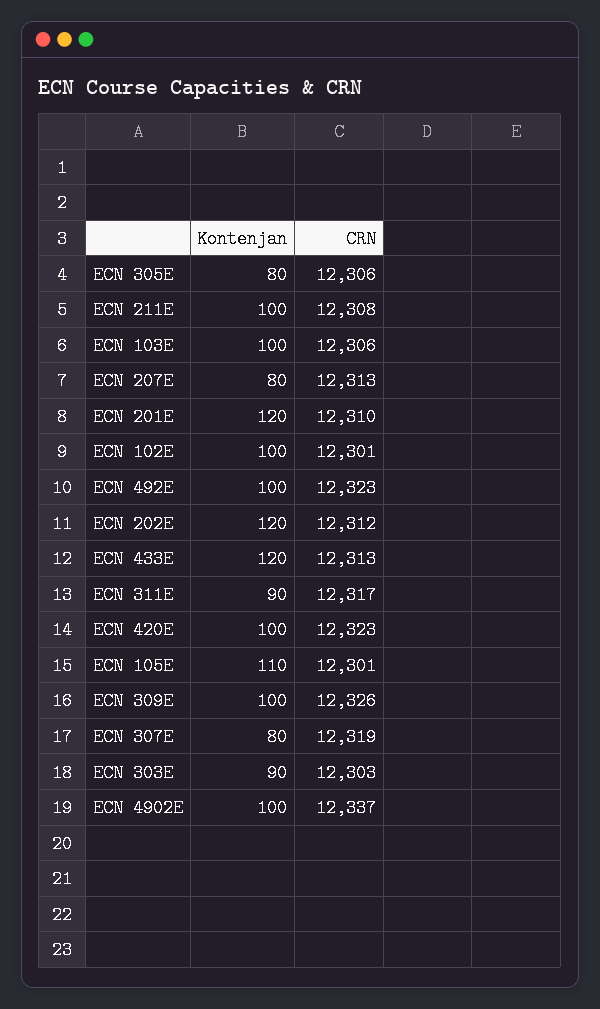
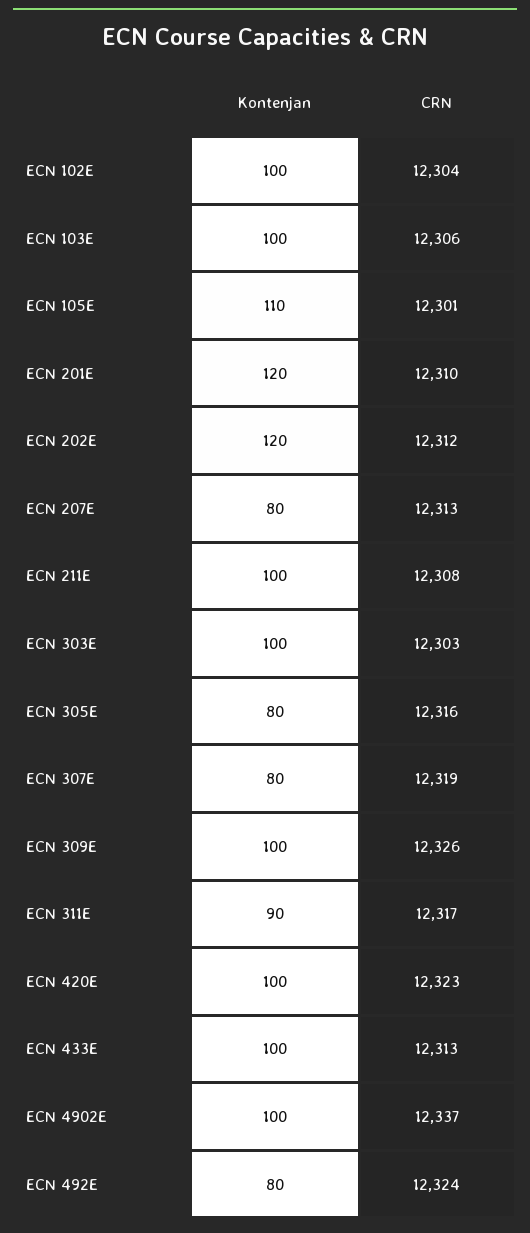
CRN, ECN 305E: 12306 -> 12316
CRN, ECN 102E: 12301 -> 12304
Kontenjan, ECN 492E: 100 -> 80
CRN, ECN 492E: 12323 -> 12324
Kontenjan, ECN 433E: 120 -> 100
Kontenjan, ECN 303E: 90 -> 100

